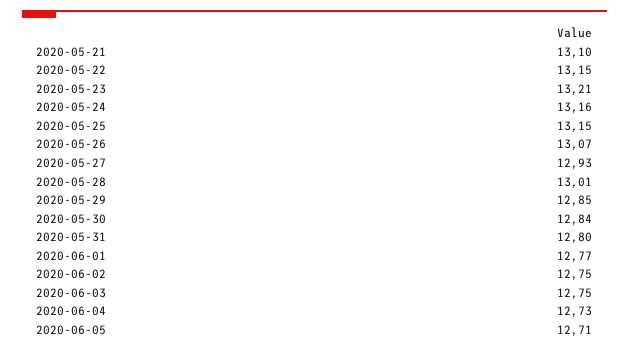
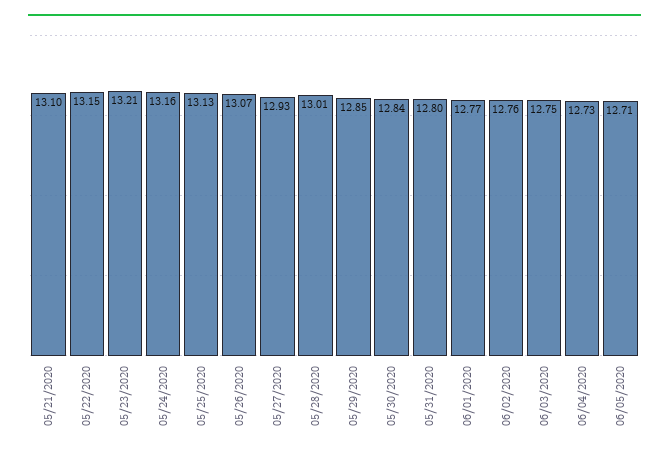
2020-05-25: 13.15 -> 13.13
2020-06-02: 12.75 -> 12.76

